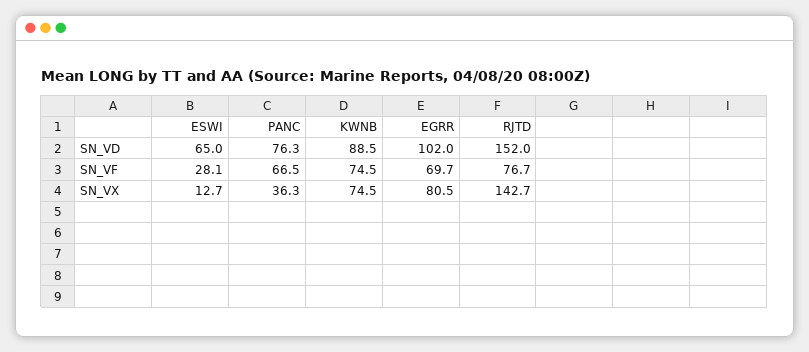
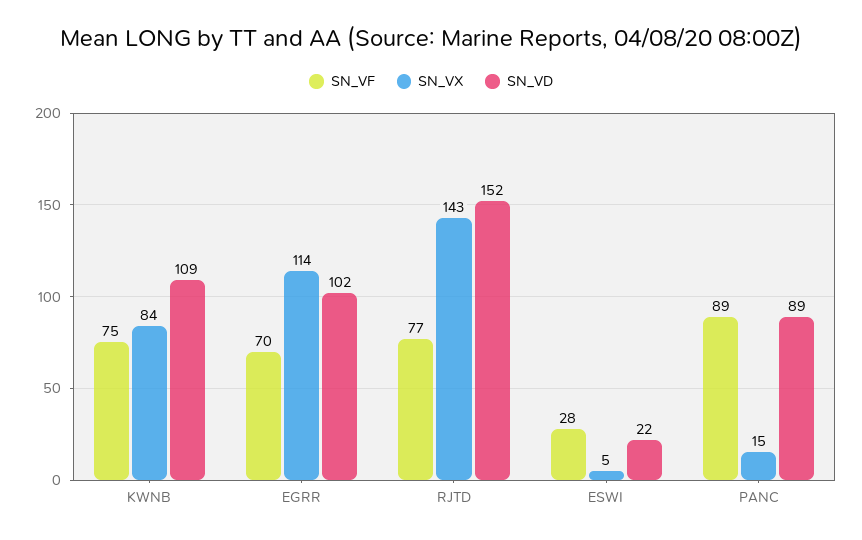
SN_VD, ESWI: 65 -> 22
SN_VD, PANC: 76.3 -> 89
SN_VD, KWNB: 88.5 -> 109
SN_VF, PANC: 66.5 -> 89
SN_VX, ESWI: 12.7 -> 5
SN_VX, PANC: 36.3 -> 15
SN_VX, KWNB: 74.5 -> 84
SN_VX, EGRR: 80.5 -> 114

